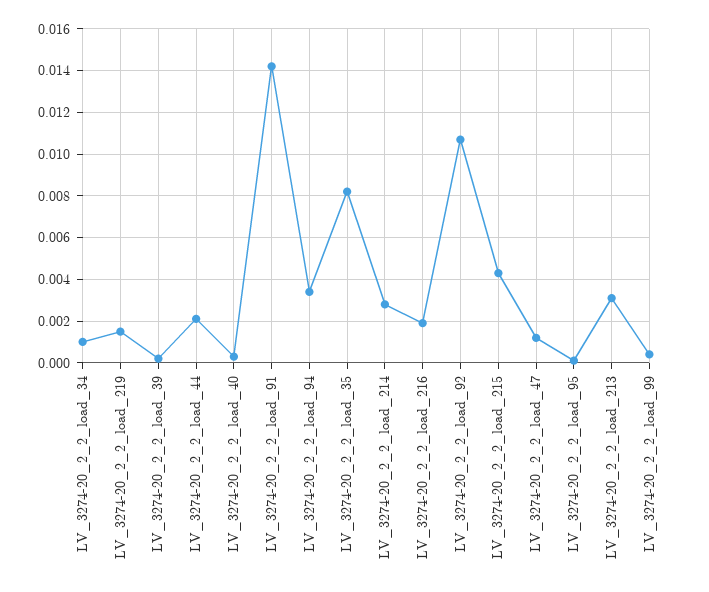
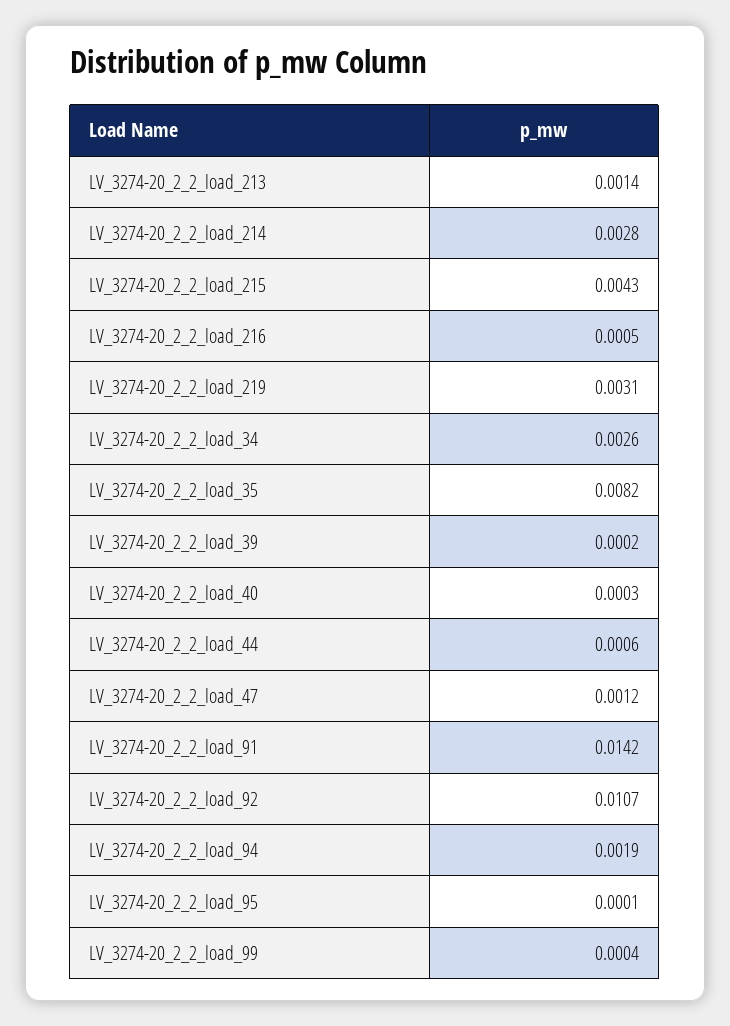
LV_3274-20_2_2_load_34: 0.001 -> 0.0026
LV_3274-20_2_2_load_219: 0.0015 -> 0.0031
LV_3274-20_2_2_load_44: 0.002 -> 0.0006
LV_3274-20_2_2_load_94: 0.0035 -> 0.0019
LV_3274-20_2_2_load_216: 0.002 -> 0.0005
LV_3274-20_2_2_load_213: 0.003 -> 0.0014

